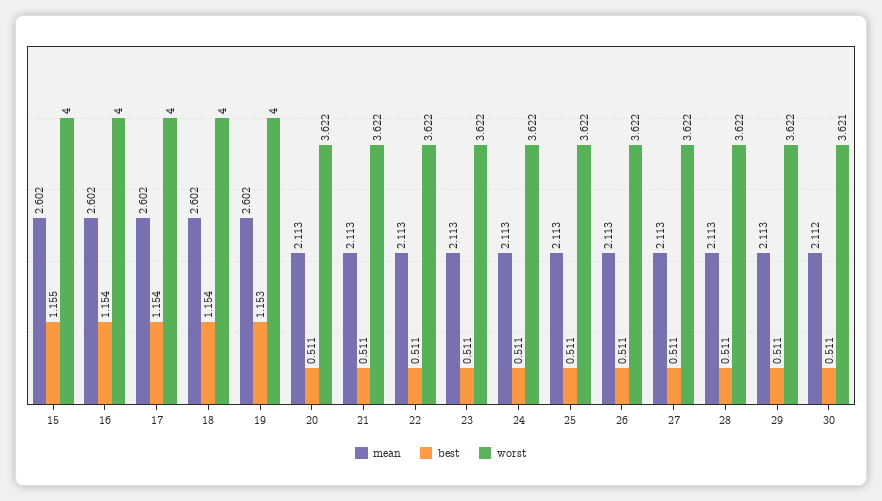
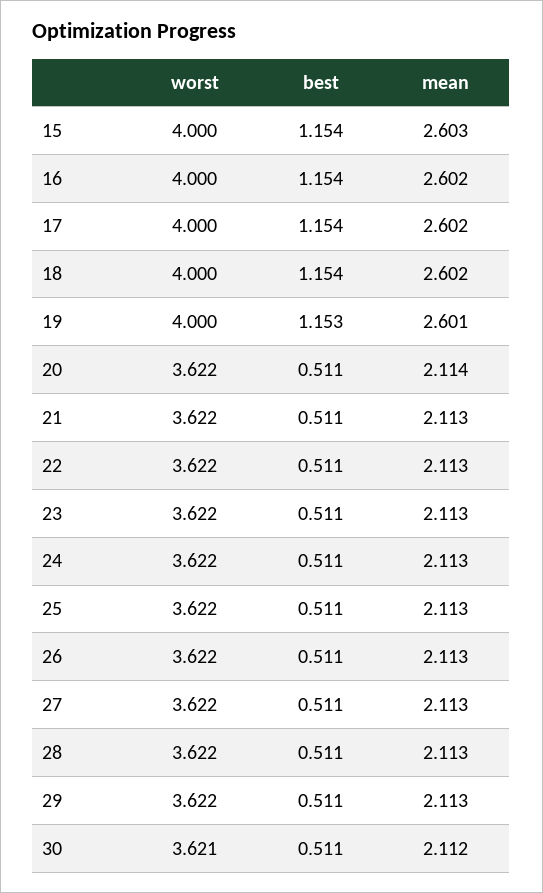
mean, 15: 2.602 -> 2.603
best, 15: 1.155 -> 1.154
mean, 19: 2.602 -> 2.601
mean, 20: 2.113 -> 2.114

